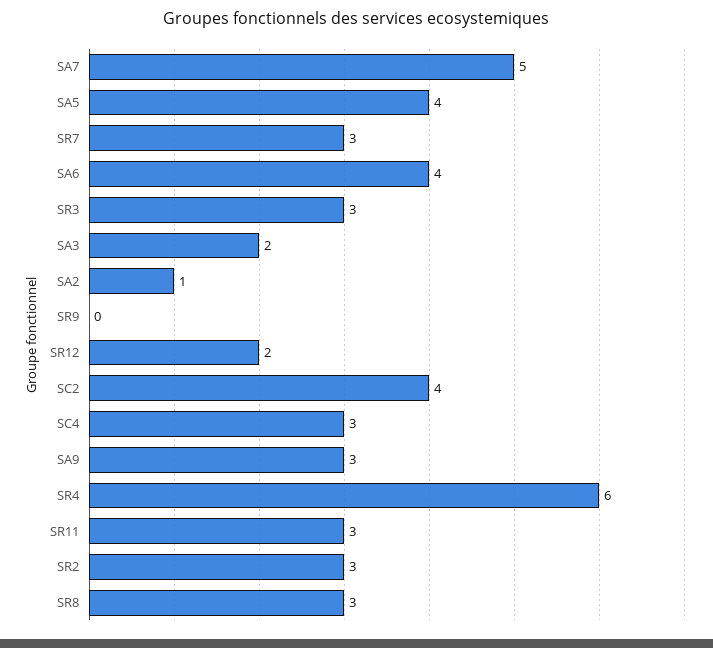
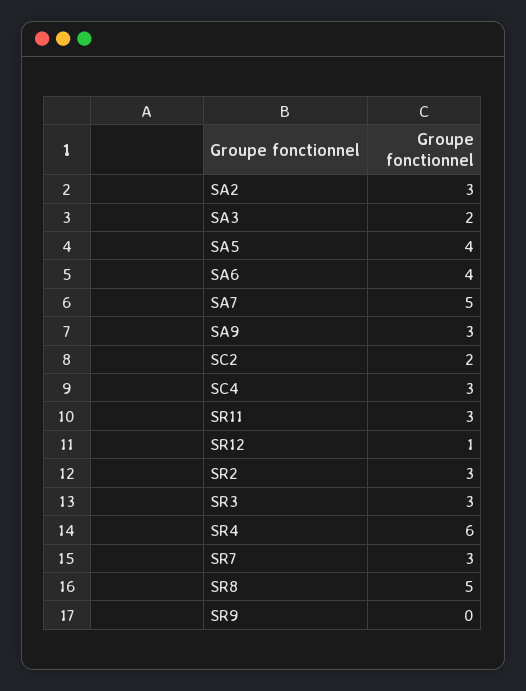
SA2: 1 -> 3
SR12: 2 -> 1
SC2: 4 -> 2
SR8: 3 -> 5

